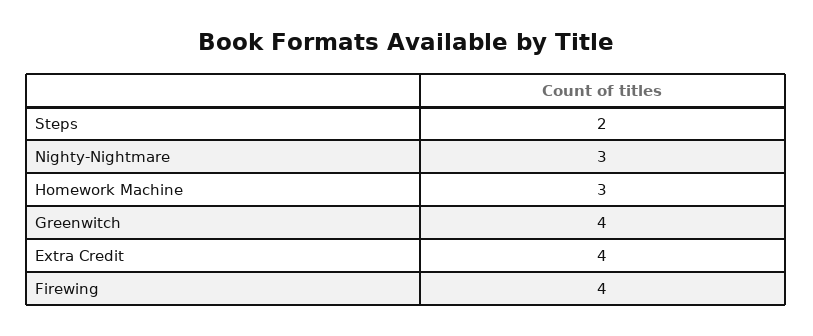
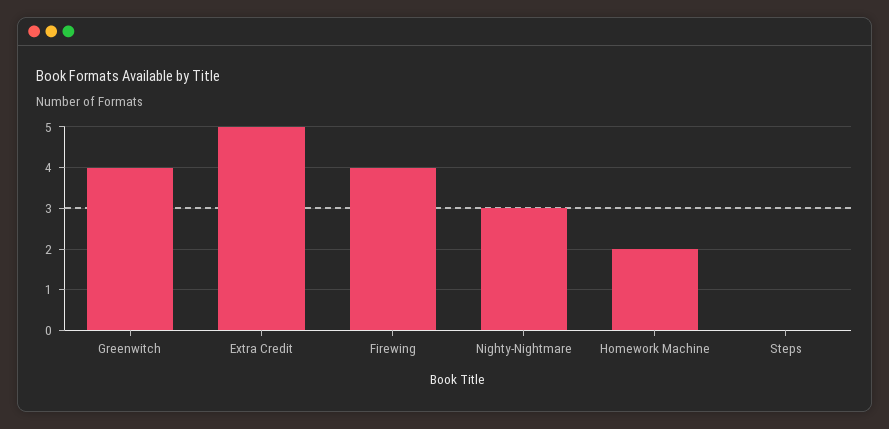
Steps: 2 -> 0
Homework Machine: 3 -> 2
Extra Credit: 4 -> 5

